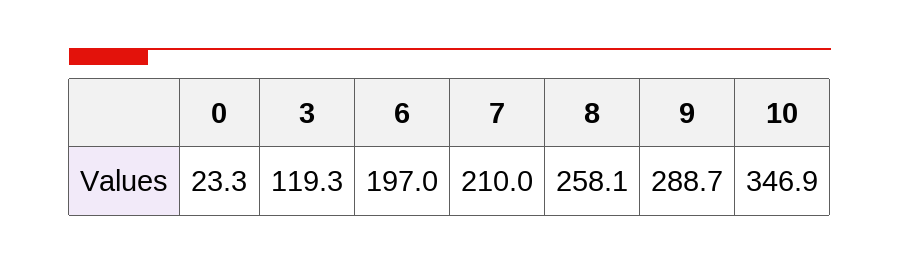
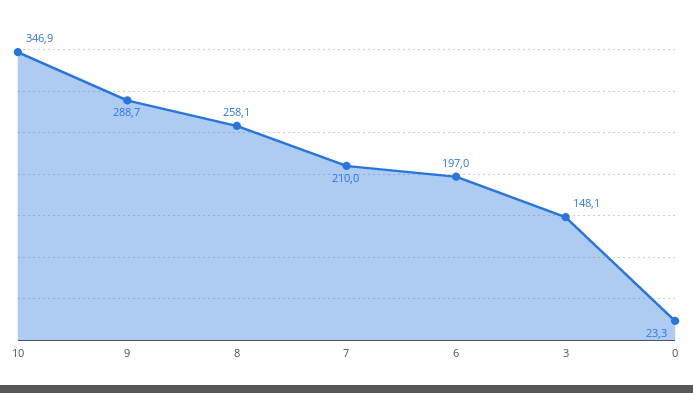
3: 119.3 -> 148.1

